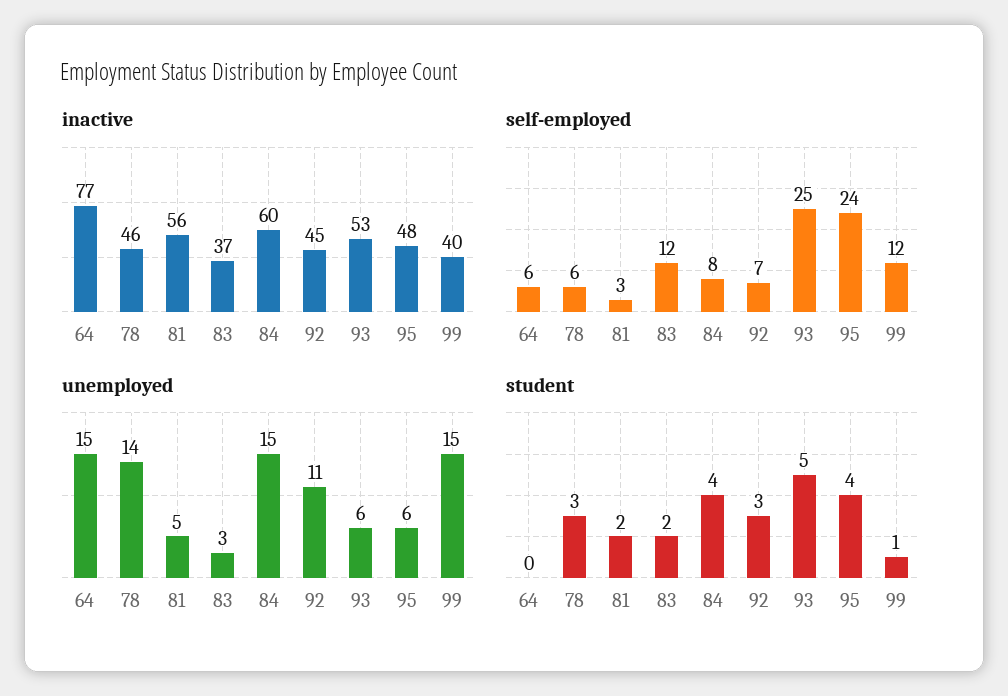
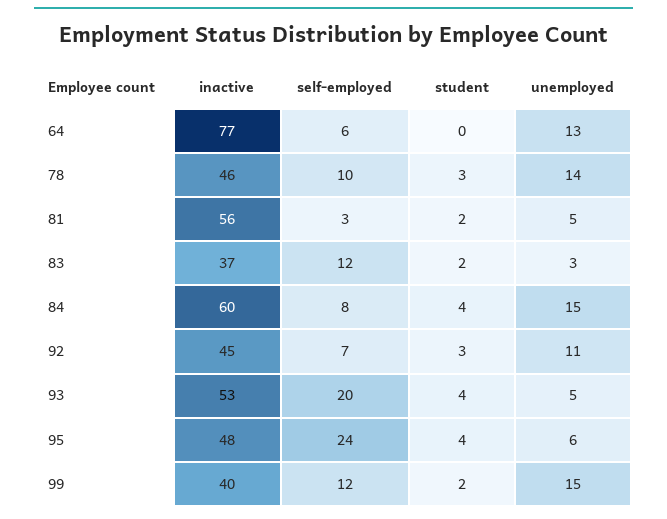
self-employed, 78: 6 -> 10
self-employed, 93: 25 -> 20
unemployed, 64: 15 -> 13
unemployed, 93: 6 -> 5
student, 93: 5 -> 4
student, 99: 1 -> 2

